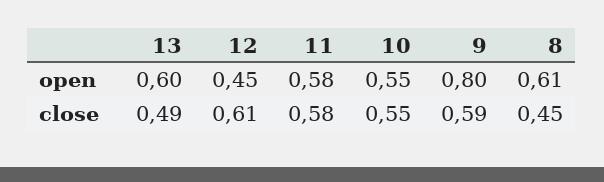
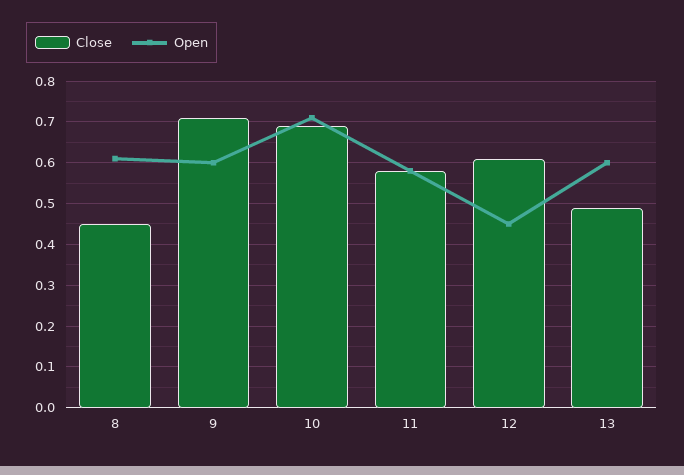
open, 10: 0.55 -> 0.7
open, 9: 0.8 -> 0.6
close, 10: 0.55 -> 0.7
close, 9: 0.59 -> 0.7

